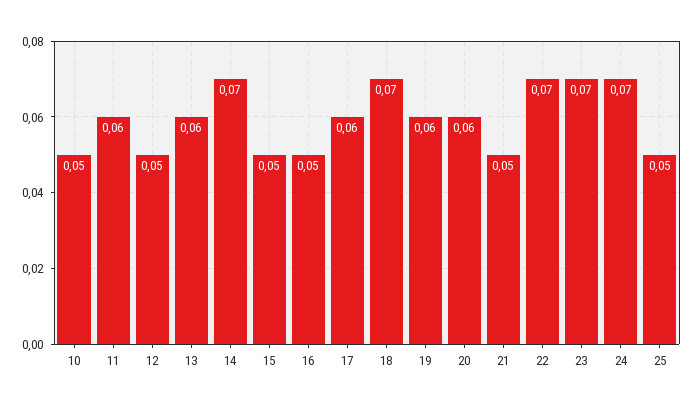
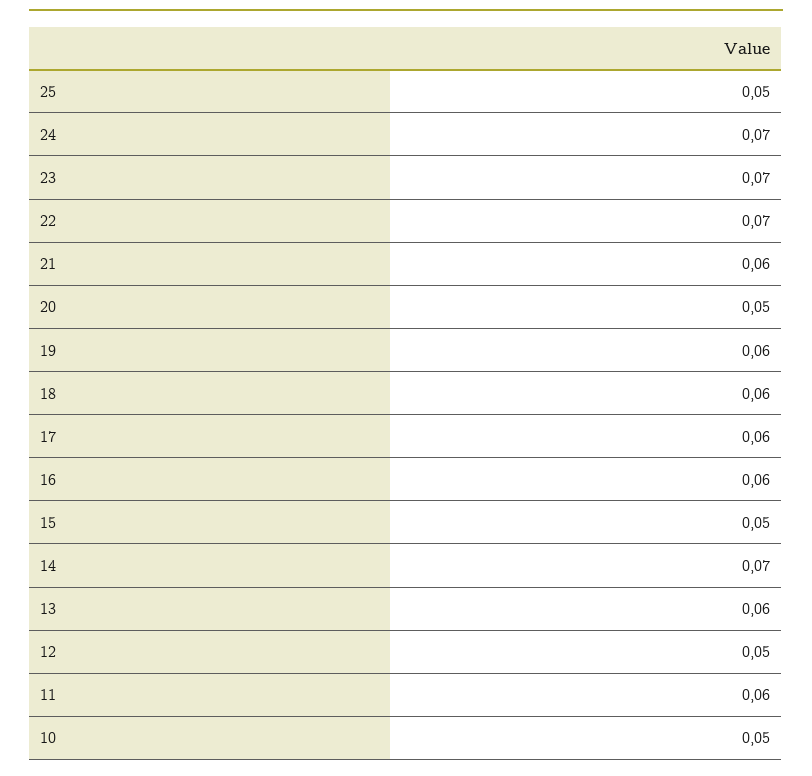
16: 0.05 -> 0.06
18: 0.07 -> 0.06
20: 0.06 -> 0.05
21: 0.05 -> 0.06

